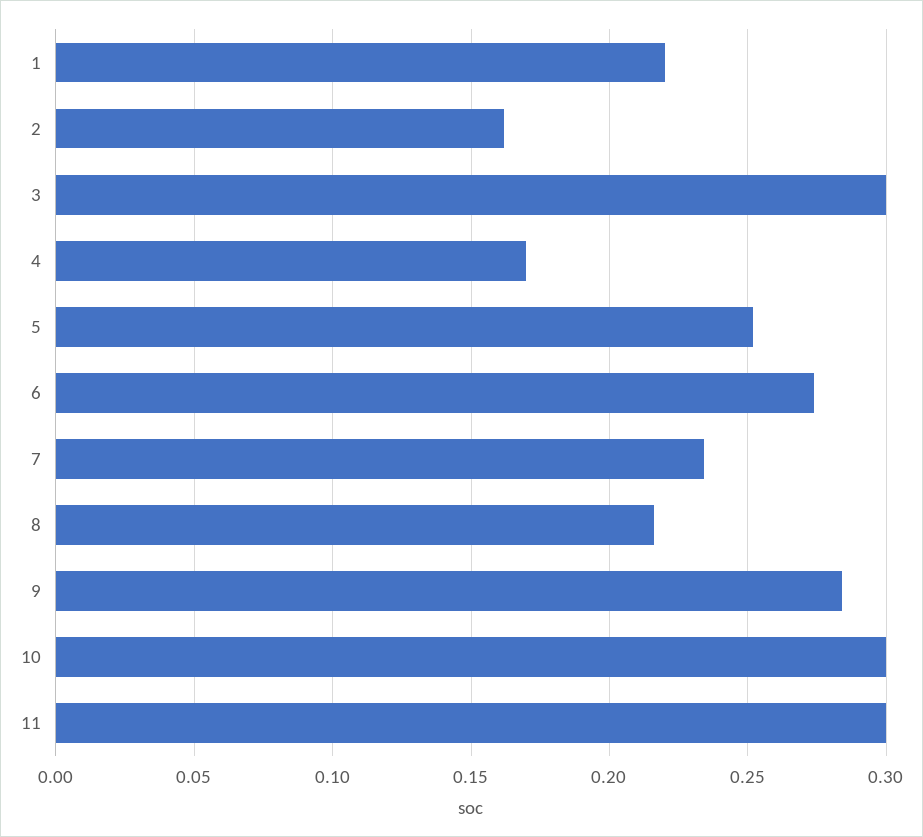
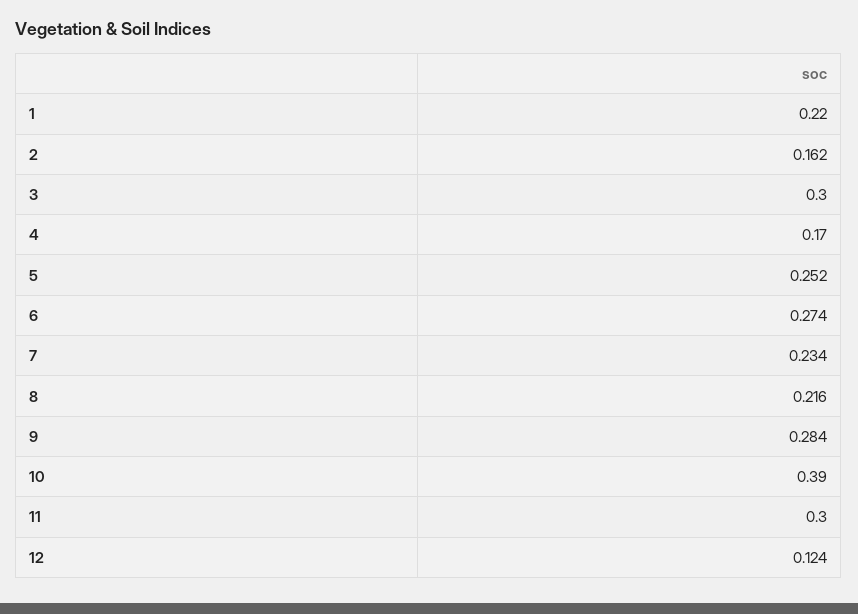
10: 0.3 -> 0.39
12: none -> 0.124

